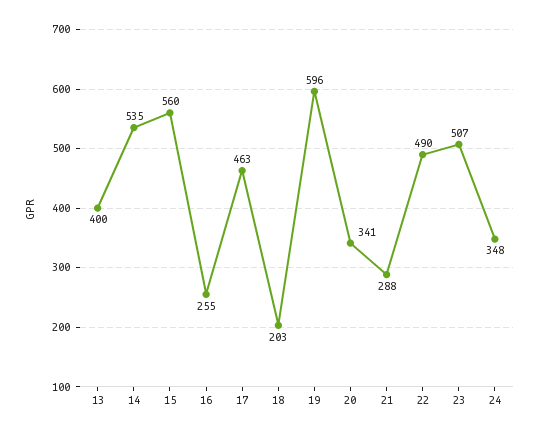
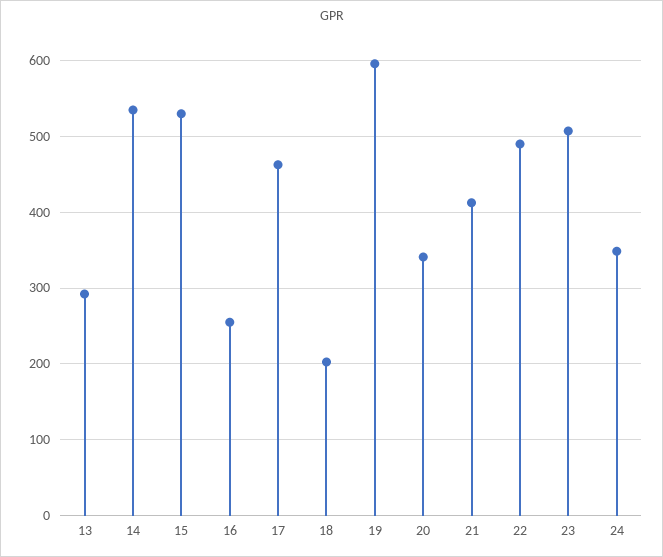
13: 400 -> 290
15: 560 -> 530
21: 288 -> 410

